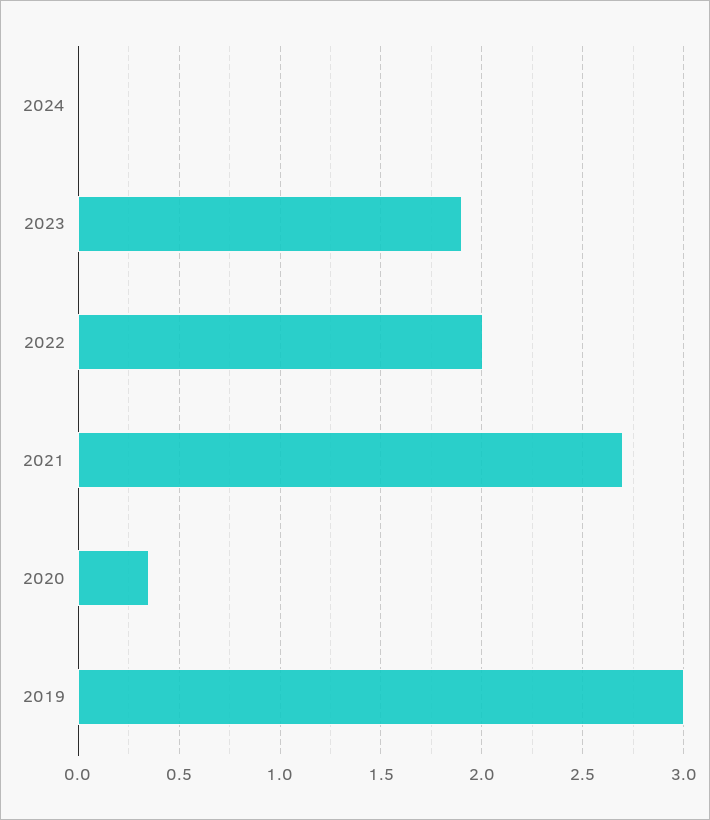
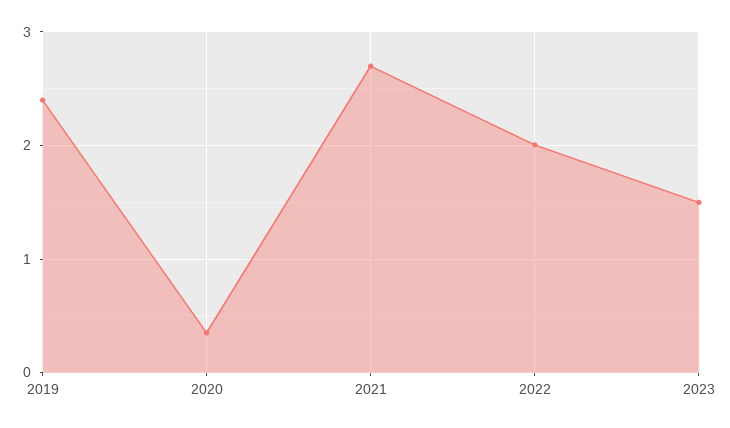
2024: 0 -> none
2023: 1.9 -> 1.5
2019: 3 -> 2.4

